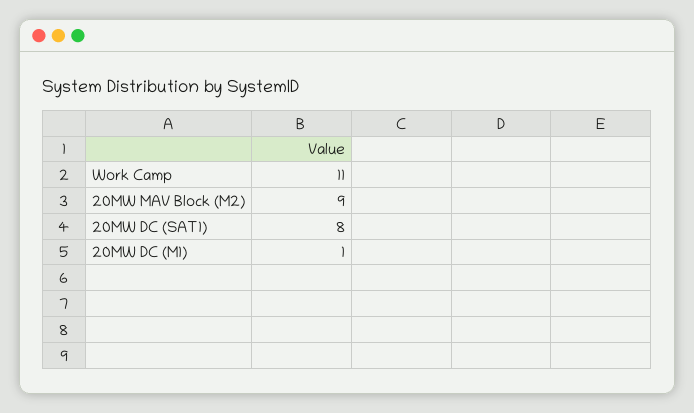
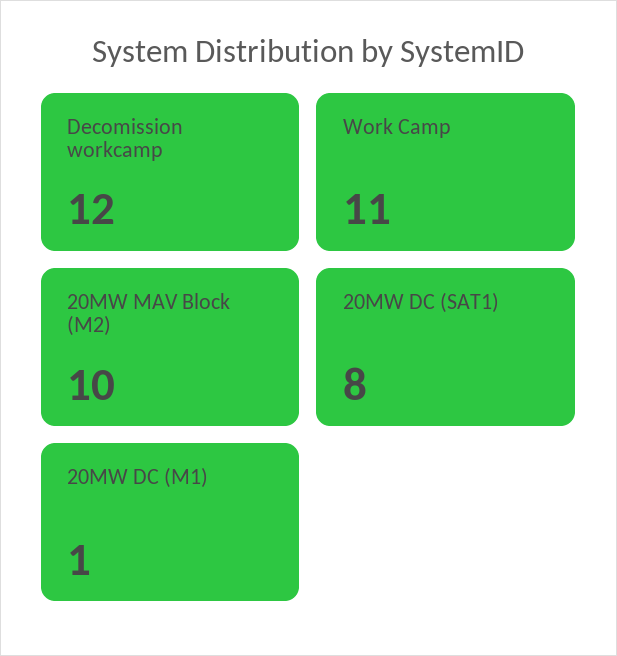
20MW MAV Block (M2): 9 -> 10
Decomission workcamp: none -> 12

